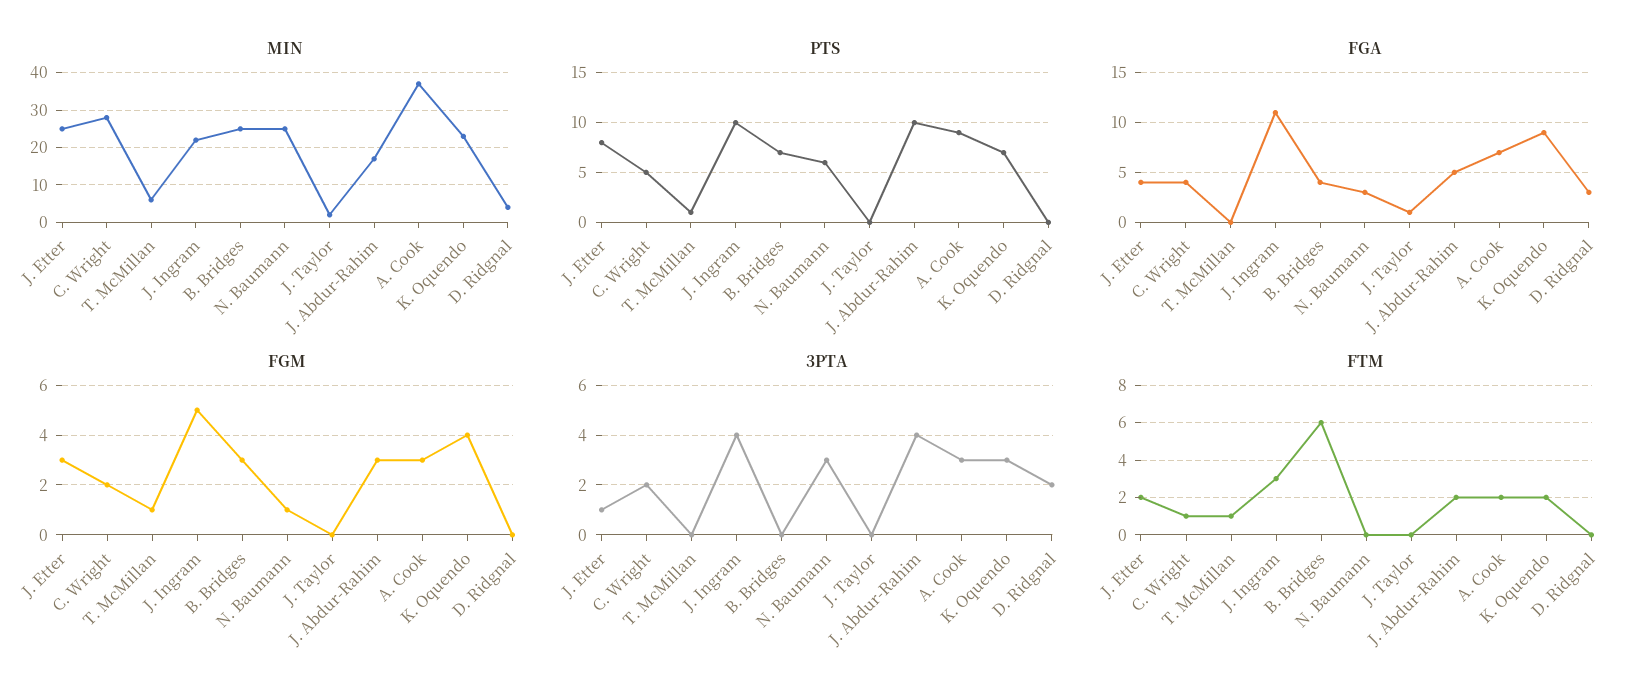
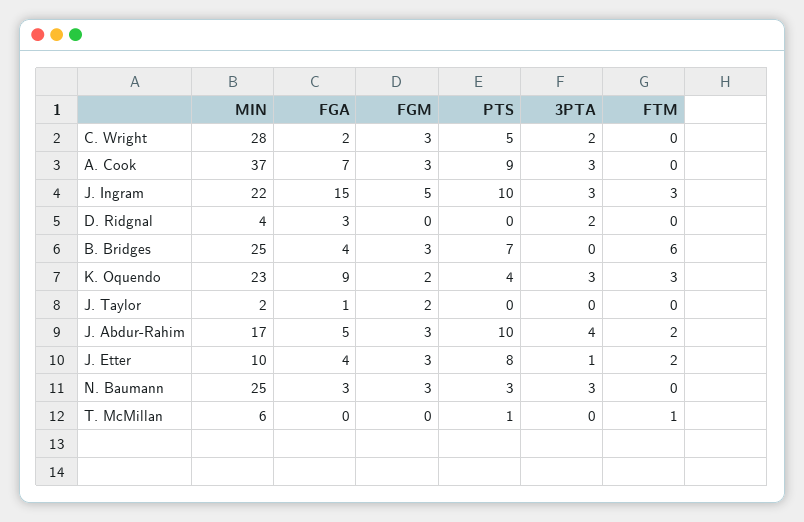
MIN, J. Etter: 25 -> 10
PTS, N. Baumann: 6 -> 3
PTS, K. Oquendo: 7 -> 4
FGA, C. Wright: 4 -> 2
FGA, J. Ingram: 11 -> 15
FGM, C. Wright: 2 -> 3
FGM, T. McMillan: 1 -> 0
FGM, N. Baumann: 1 -> 3
FGM, J. Taylor: 0 -> 2
FGM, K. Oquendo: 4 -> 2
3PTA, J. Ingram: 4 -> 3
FTM, C. Wright: 1 -> 0
FTM, A. Cook: 2 -> 0
FTM, K. Oquendo: 2 -> 3

